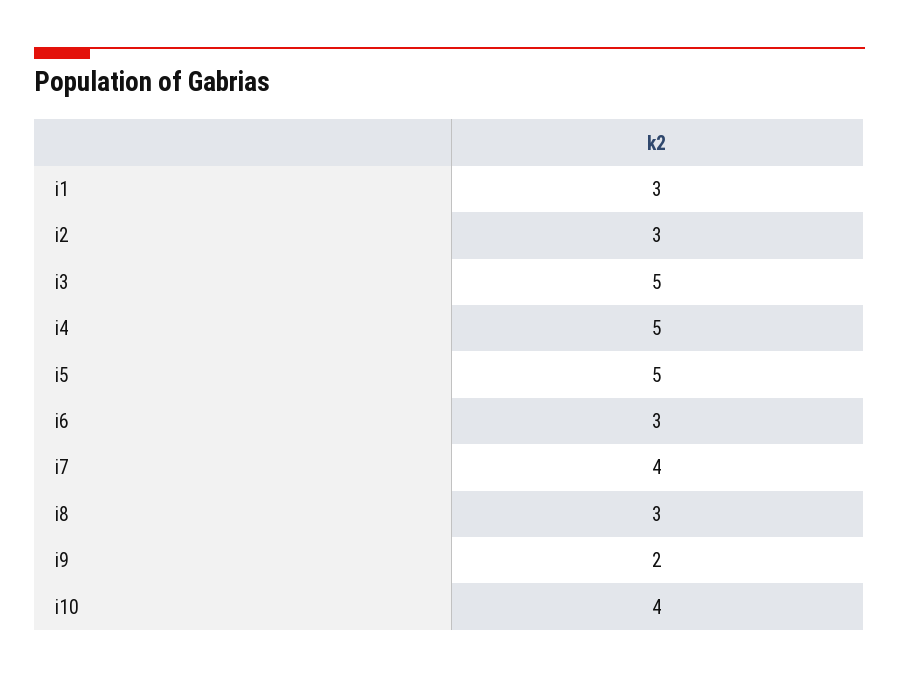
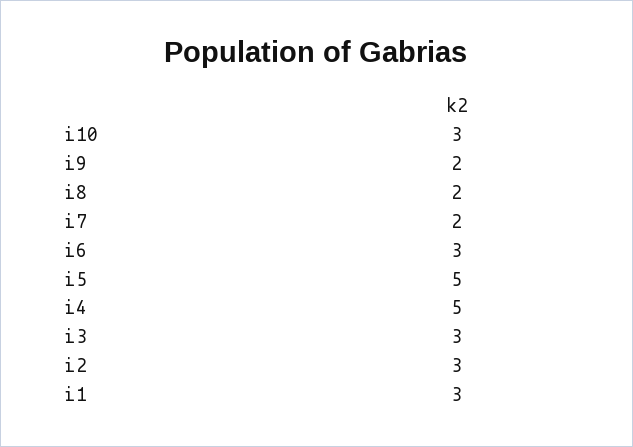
i3: 5 -> 3
i7: 4 -> 2
i8: 3 -> 2
i10: 4 -> 3

